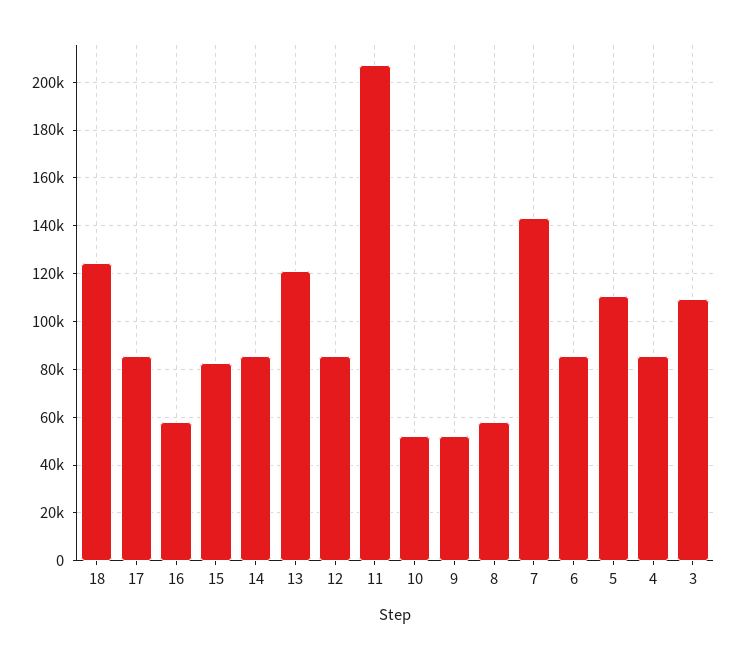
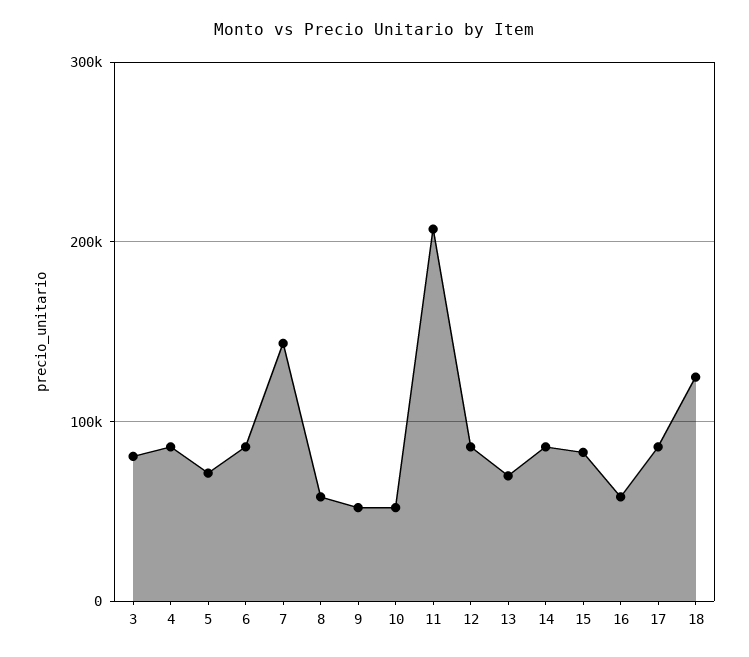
13: 120000 -> 70000
5: 110000 -> 70000
3: 110000 -> 80000

